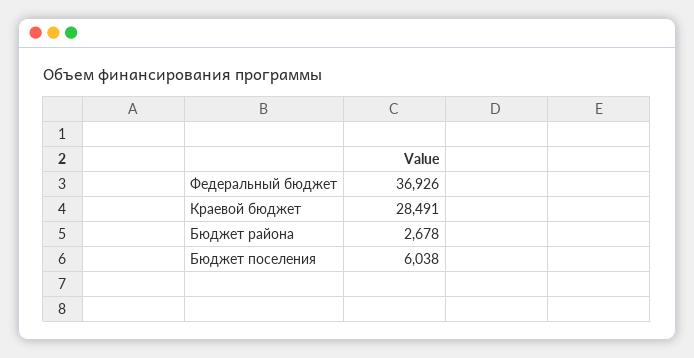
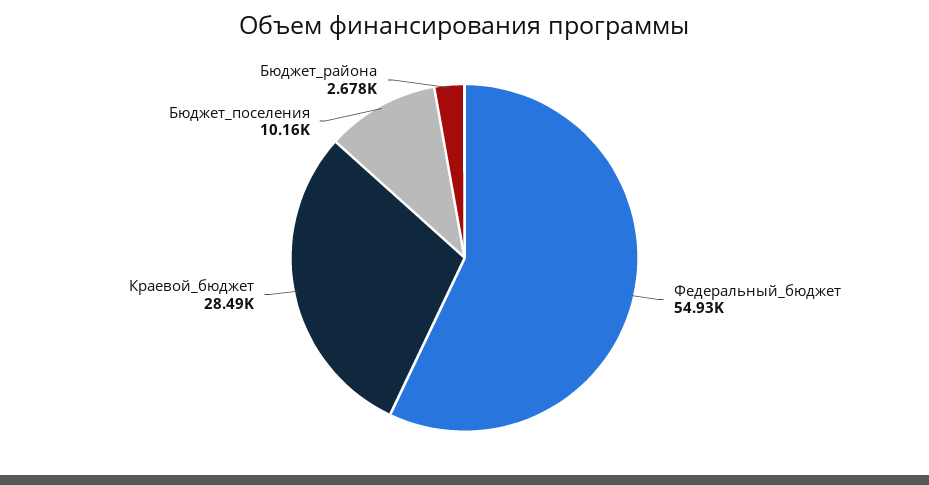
Федеральный бюджет: 36926 -> 54930
Бюджет поселения: 6038 -> 10160

